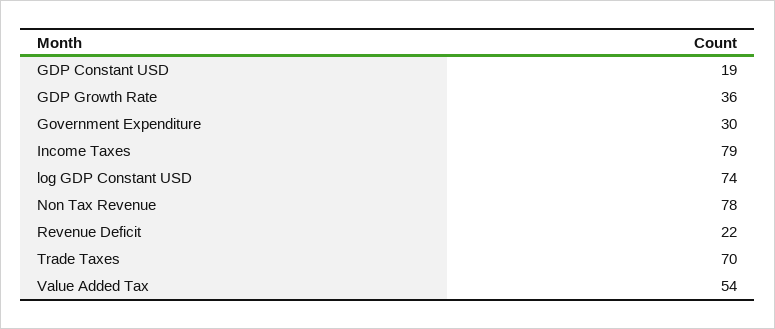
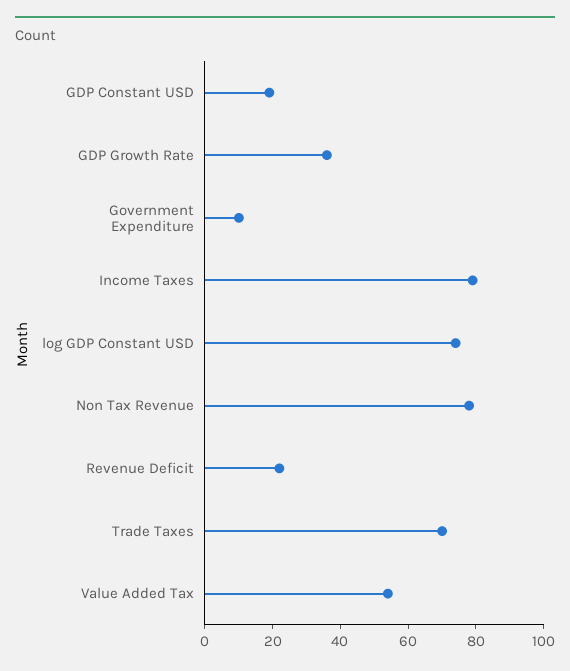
Government Expenditure: 30 -> 10

